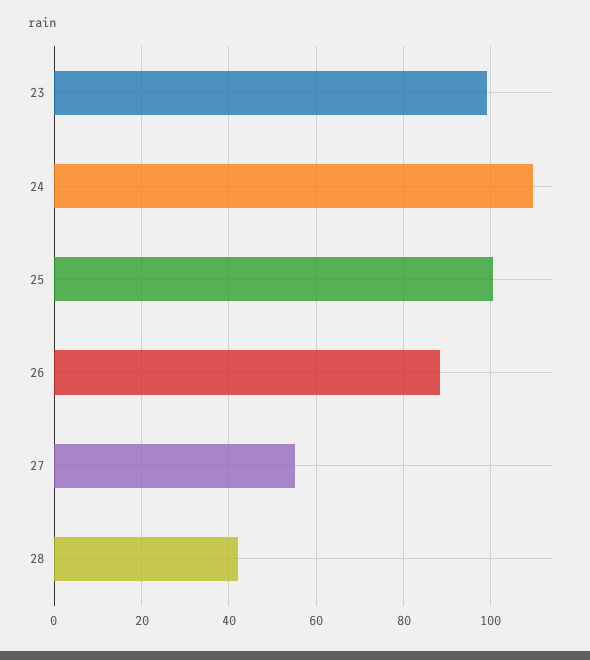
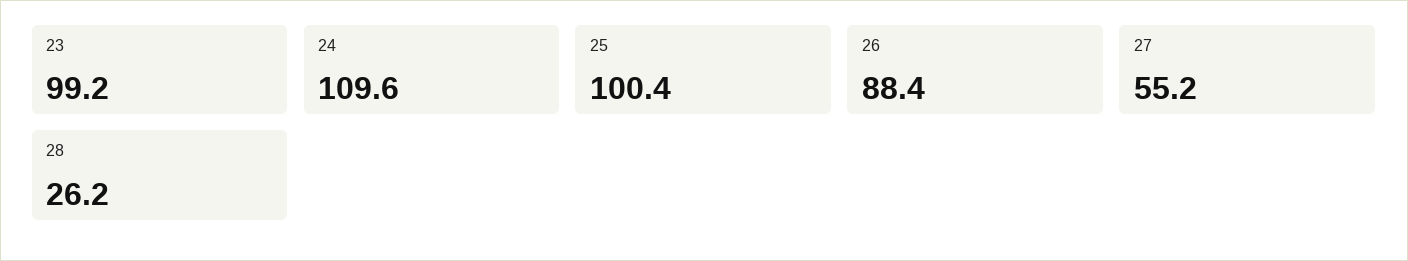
28: 42 -> 26.2

